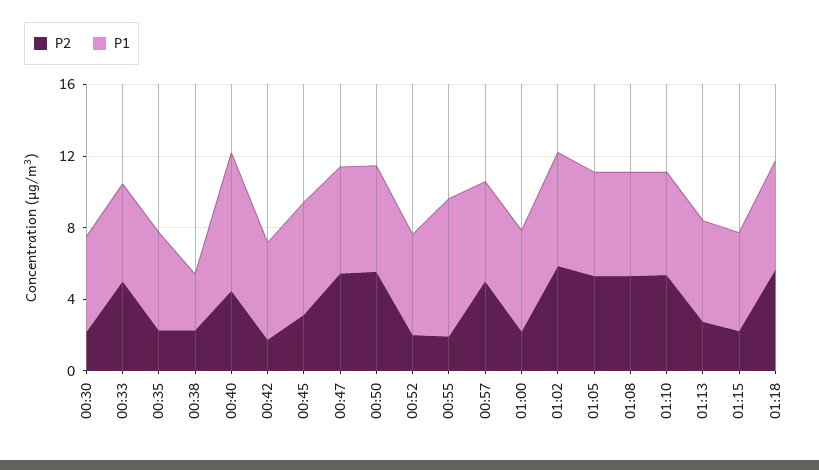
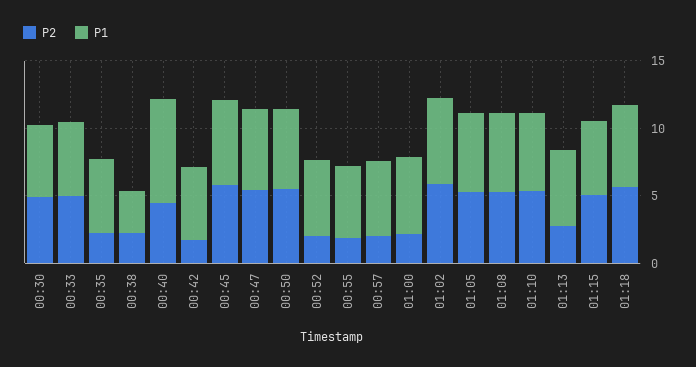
P2, 00:30: 2 -> 5
P2, 00:45: 3 -> 6
P1, 00:55: 8 -> 5
P2, 00:57: 5 -> 2
P2, 01:15: 2 -> 5

